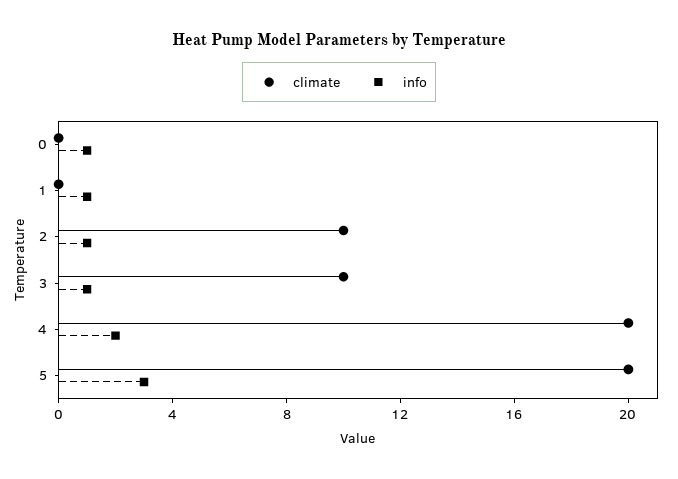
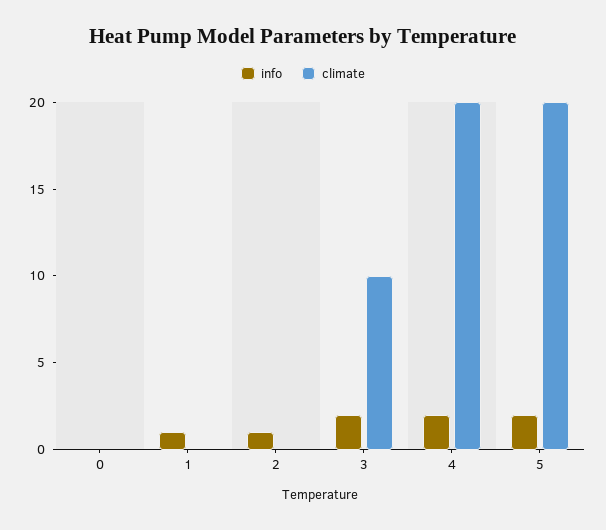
info, 0: 1 -> 0
climate, 2: 10 -> 0
info, 3: 1 -> 2
info, 5: 3 -> 2

